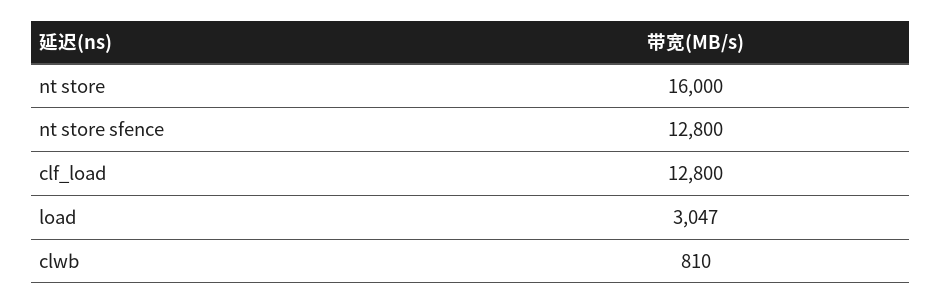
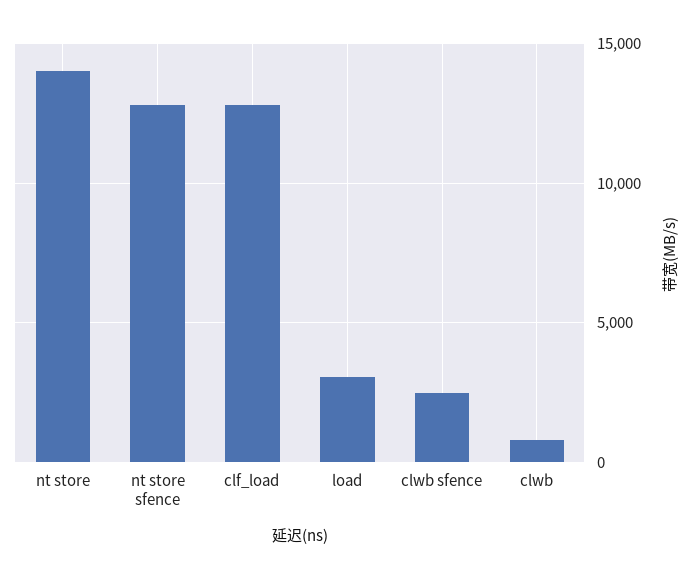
nt store: 16000 -> 14000
clwb sfence: none -> 2500

